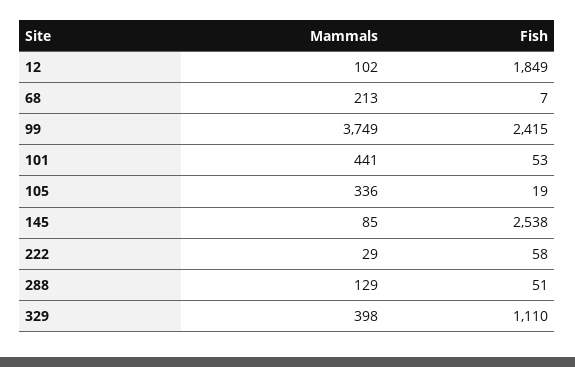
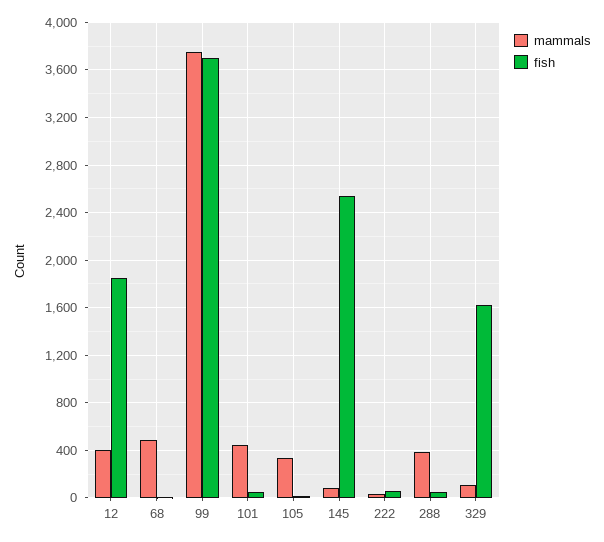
Mammals, 12: 102 -> 400
Mammals, 68: 213 -> 500
Fish, 99: 2415 -> 3700
Mammals, 288: 129 -> 400
Mammals, 329: 398 -> 100
Fish, 329: 1110 -> 1600

